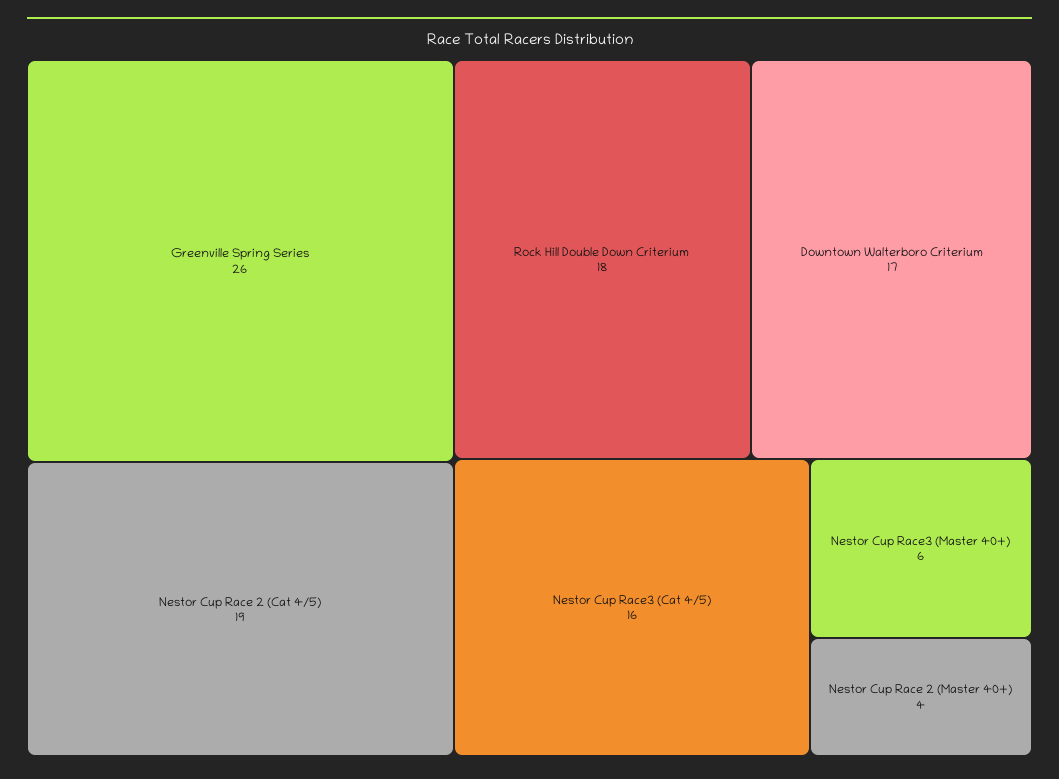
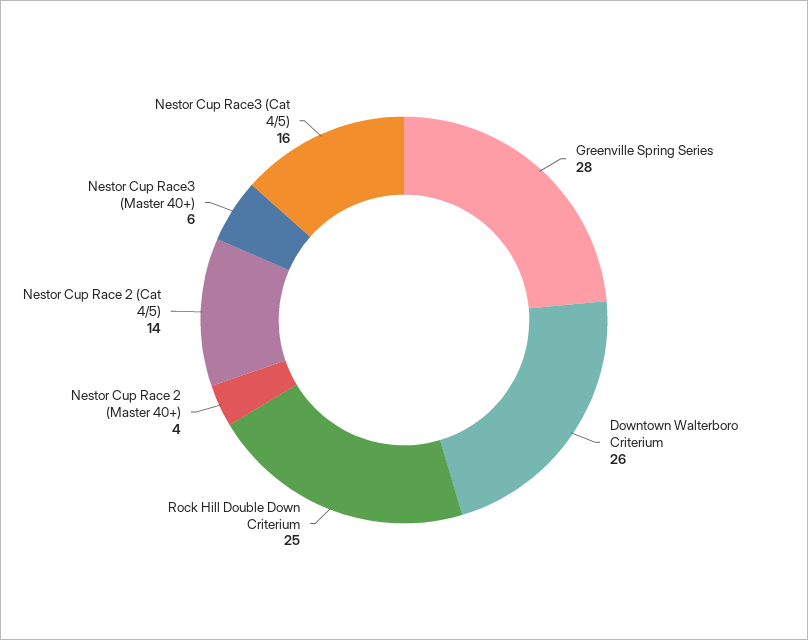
Greenville Spring Series: 26 -> 28
Nestor Cup Race 2 (Cat 4/5): 19 -> 14
Rock Hill Double Down Criterium: 18 -> 25
Downtown Walterboro Criterium: 17 -> 26

